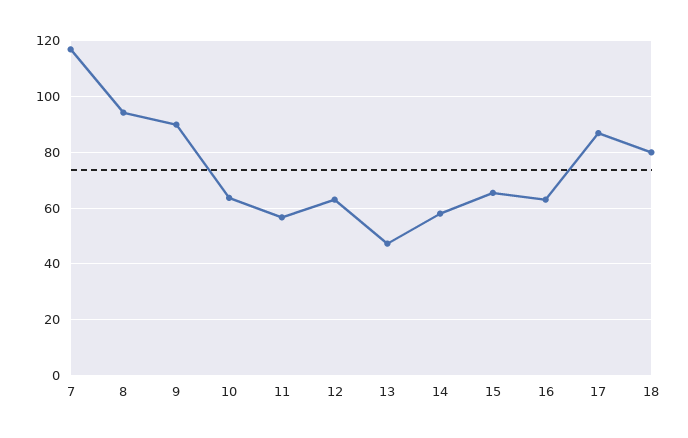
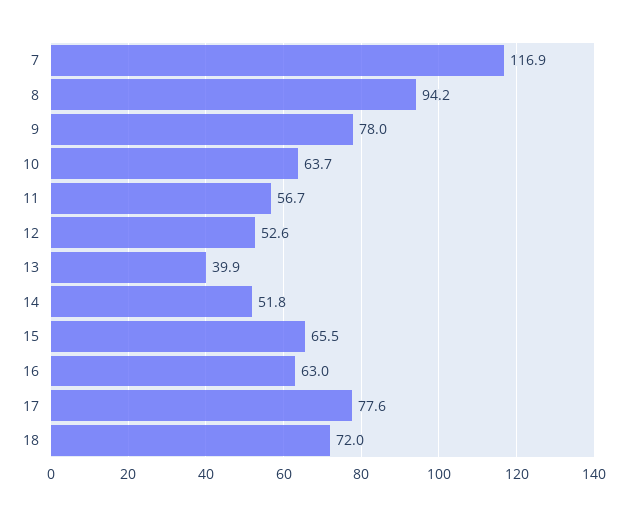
9: 90 -> 78
12: 62.5 -> 52.6
13: 47.5 -> 39.9
14: 57.5 -> 51.8
17: 87.5 -> 77.6
18: 80 -> 72

